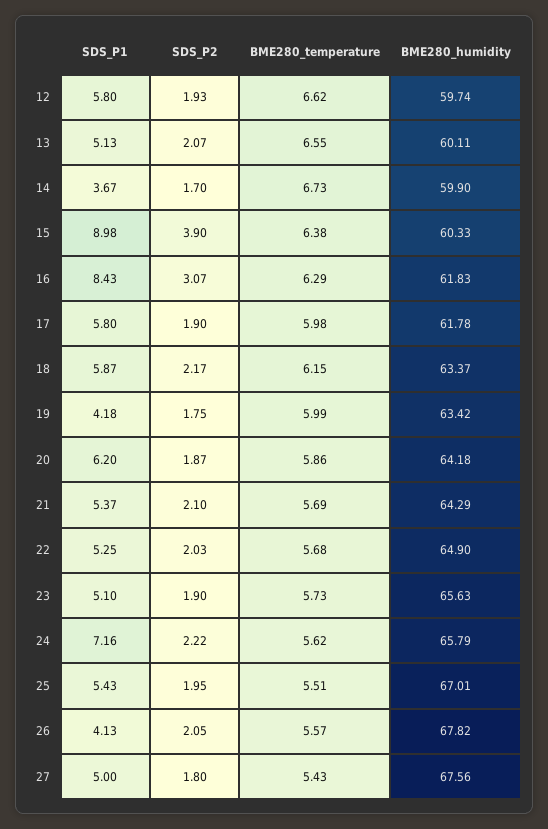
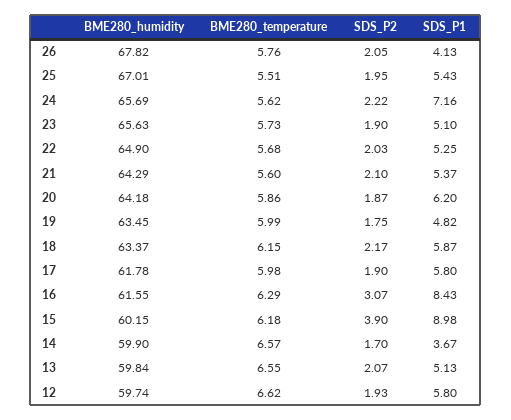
BME280_humidity, 13: 60.11 -> 59.84
BME280_temperature, 14: 6.73 -> 6.57
BME280_temperature, 15: 6.38 -> 6.18
BME280_humidity, 15: 60.33 -> 60.15
BME280_humidity, 16: 61.83 -> 61.55
SDS_P1, 19: 4.18 -> 4.82
BME280_humidity, 19: 63.42 -> 63.45
BME280_temperature, 21: 5.69 -> 5.6
BME280_humidity, 24: 65.79 -> 65.69
BME280_temperature, 26: 5.57 -> 5.76
SDS_P1, 27: 5 -> none
SDS_P2, 27: 1.8 -> none
BME280_temperature, 27: 5.43 -> none
BME280_humidity, 27: 67.56 -> none

